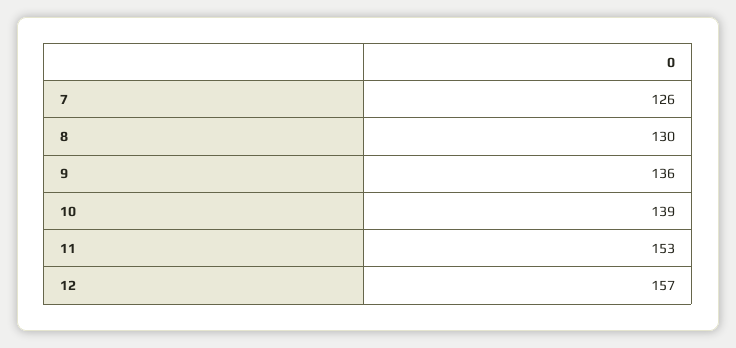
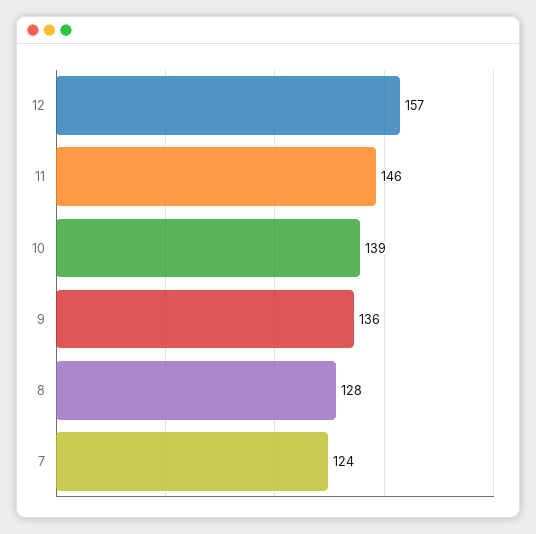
7: 126 -> 124
8: 130 -> 128
11: 153 -> 146

